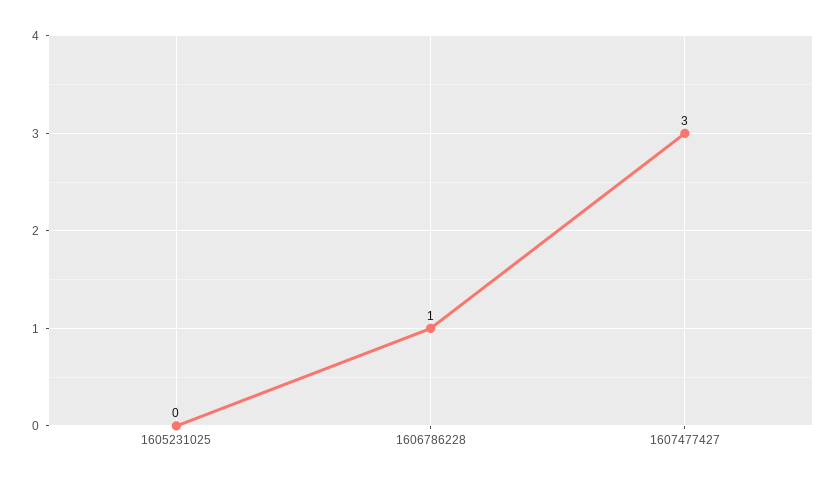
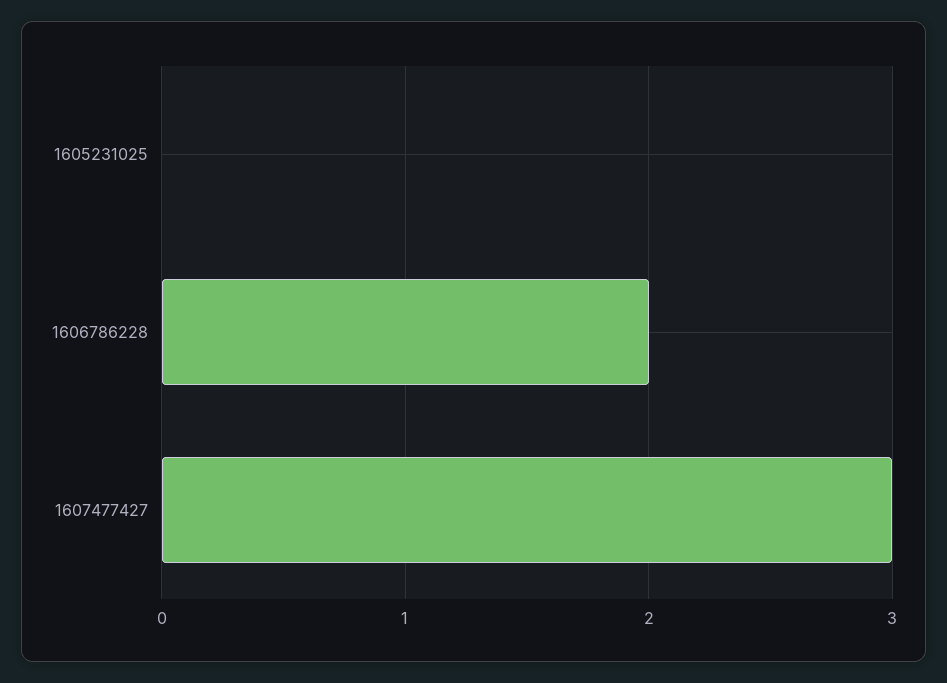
1606786228: 1 -> 2

